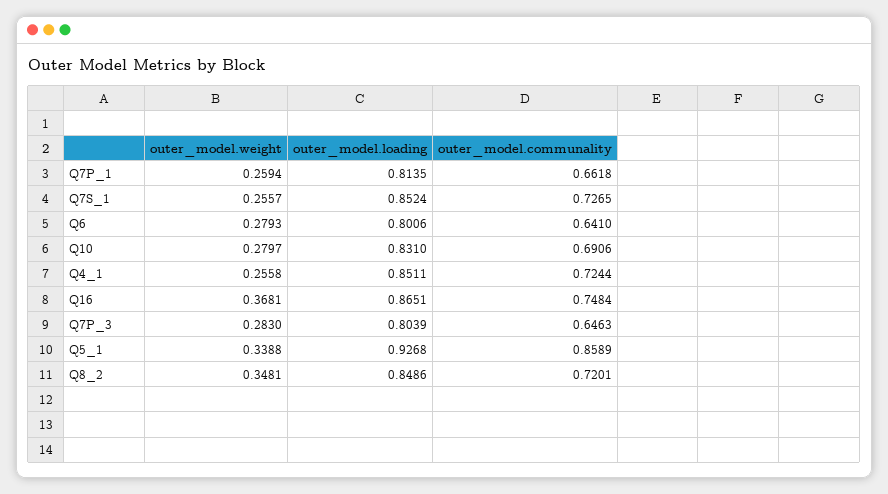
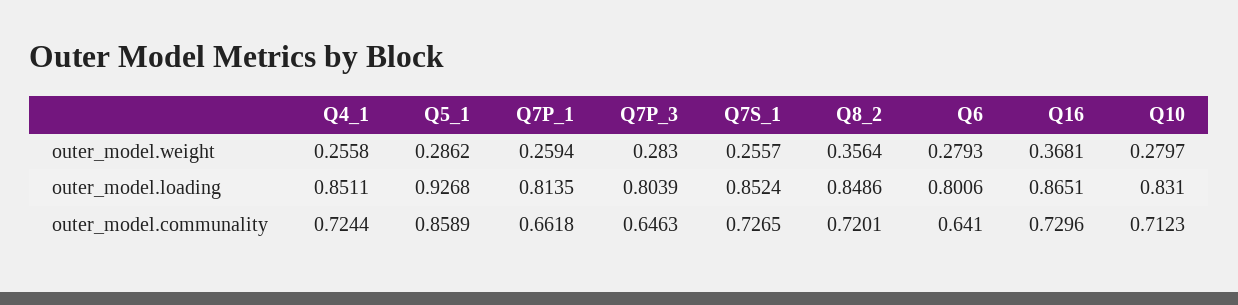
outer_model.communality, Q10: 0.6906 -> 0.7123
outer_model.communality, Q16: 0.7484 -> 0.7296
outer_model.weight, Q5_1: 0.3388 -> 0.2862
outer_model.weight, Q8_2: 0.3481 -> 0.3564

